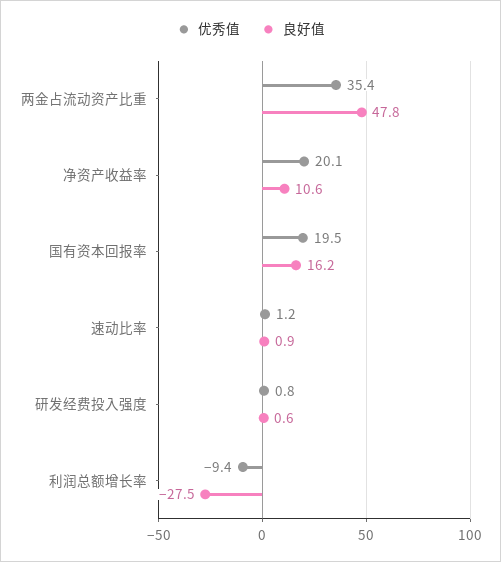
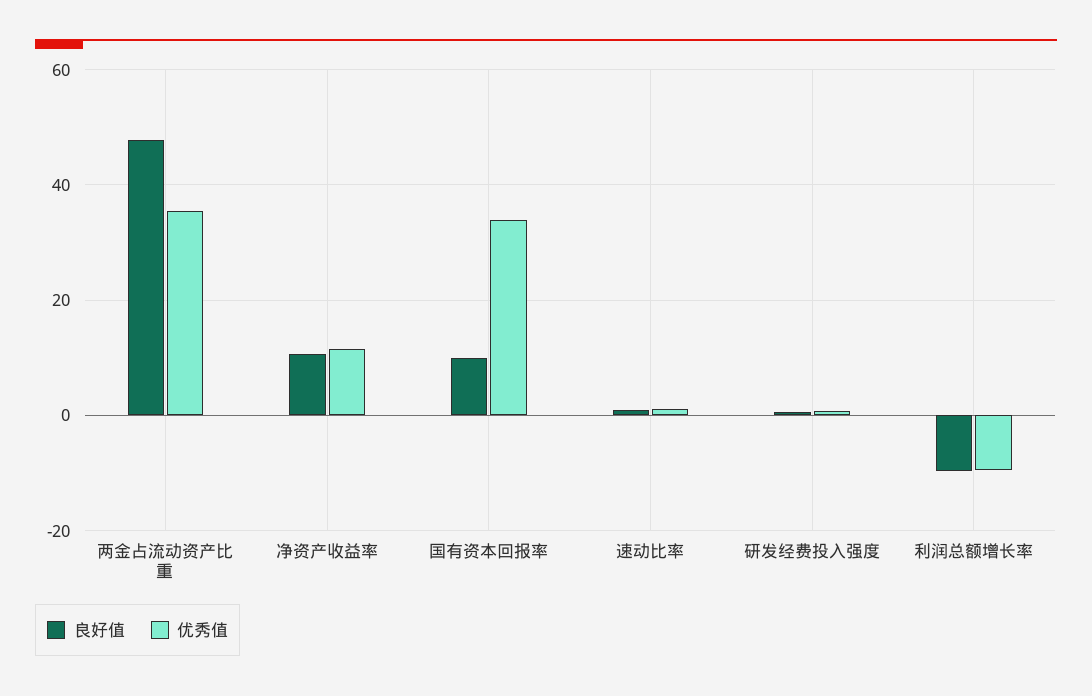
优秀值, 净资产收益率: 20.1 -> 12
优秀值, 国有资本回报率: 19.5 -> 34
良好值, 国有资本回报率: 16.2 -> 10
良好值, 利润总额增长率: -27.5 -> -10

